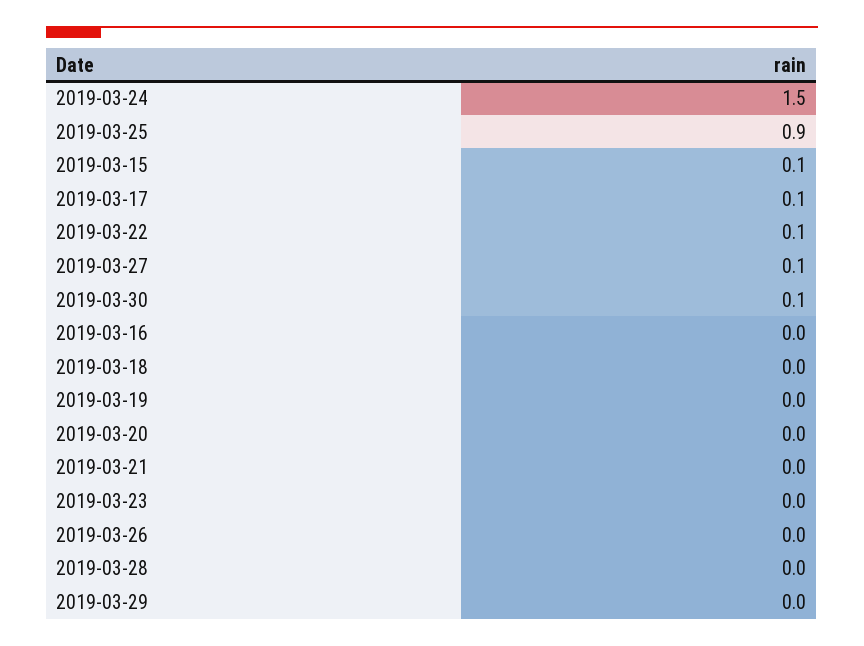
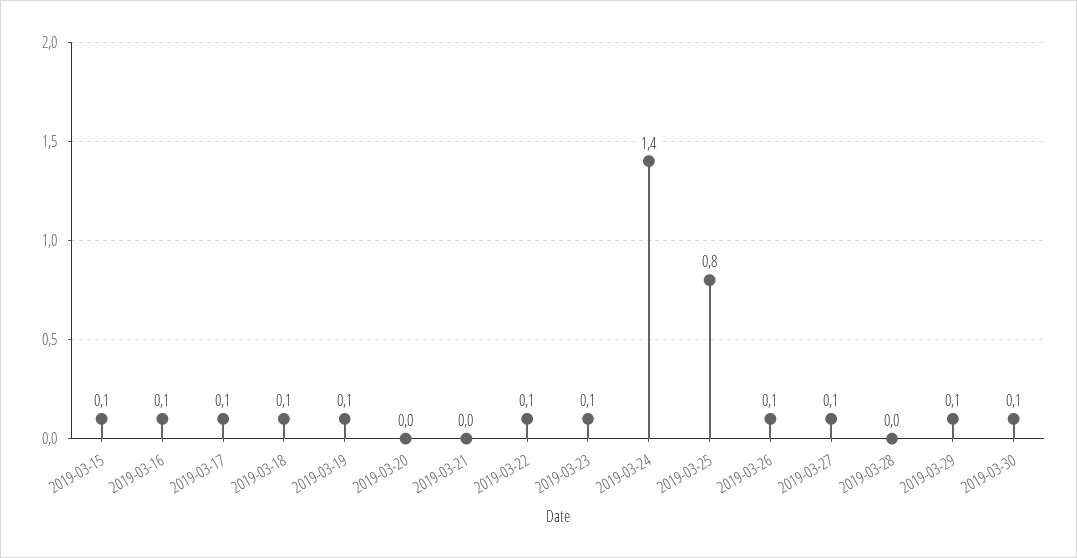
2019-03-24: 1.5 -> 1.4
2019-03-25: 0.9 -> 0.8
2019-03-16: 0 -> 0.1
2019-03-18: 0 -> 0.1
2019-03-19: 0 -> 0.1
2019-03-23: 0 -> 0.1
2019-03-26: 0 -> 0.1
2019-03-29: 0 -> 0.1

